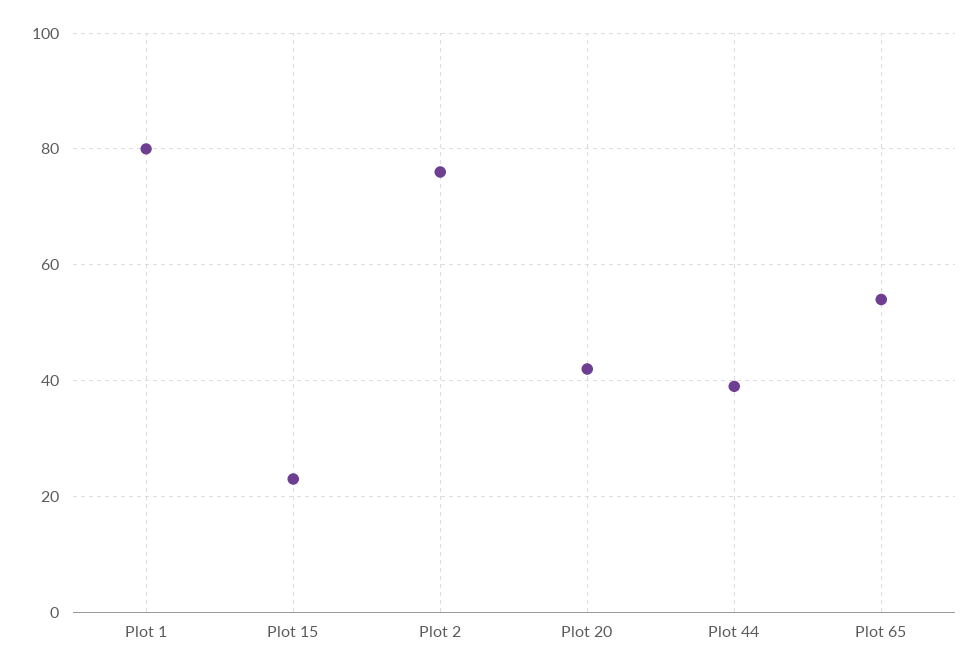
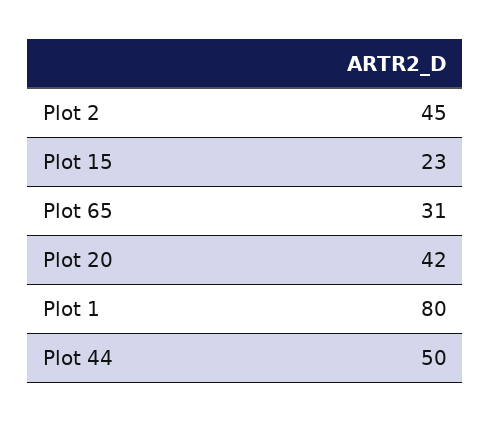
Plot 2: 75 -> 45
Plot 44: 40 -> 50
Plot 65: 55 -> 31

